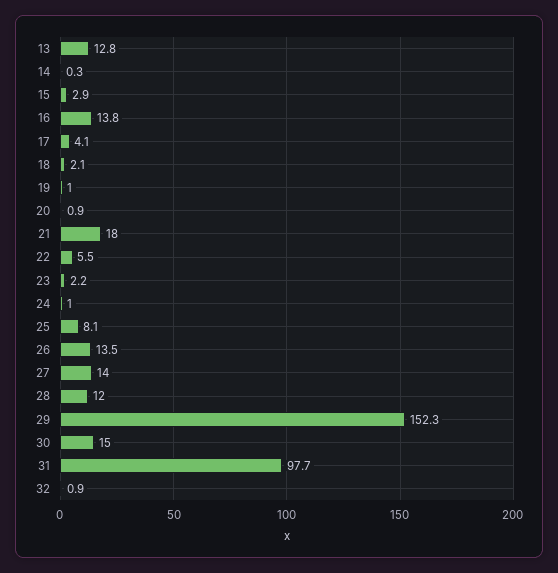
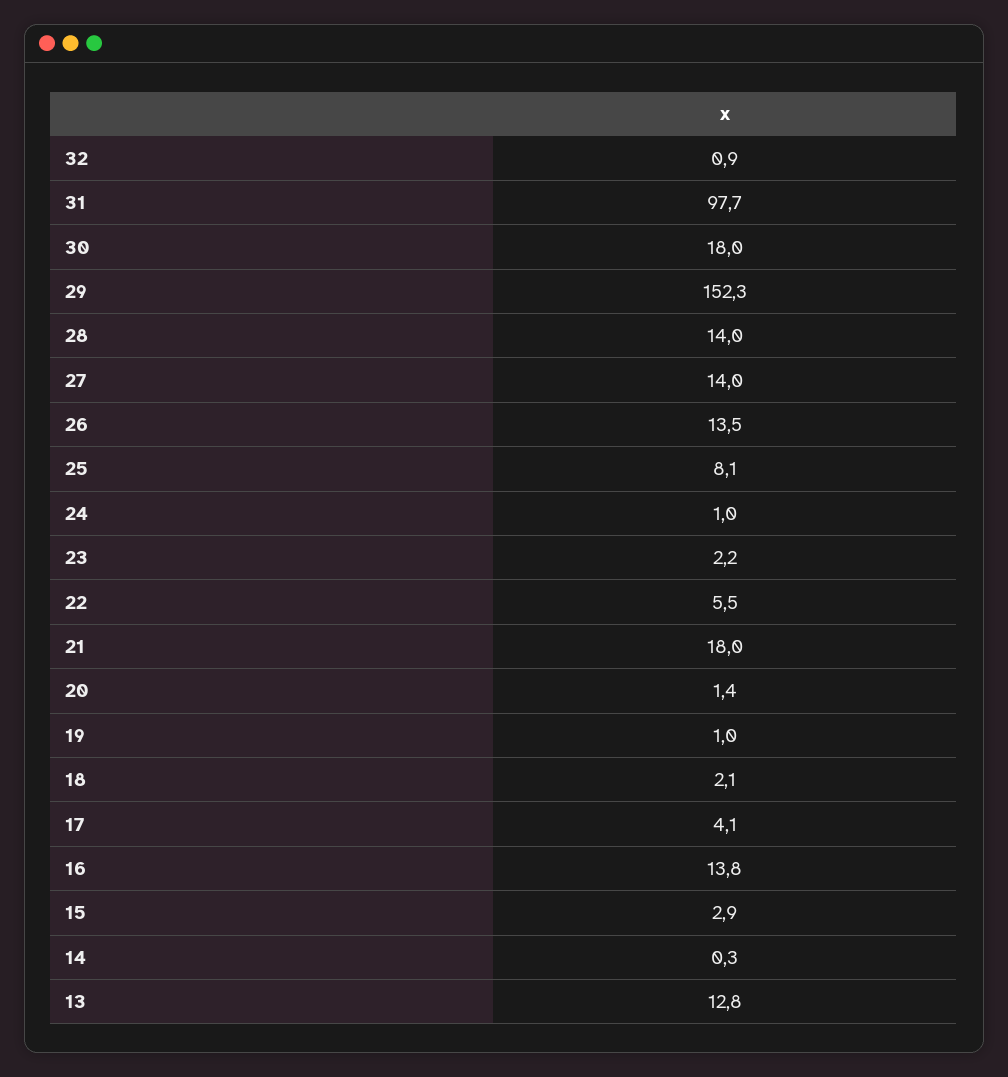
20: 0.9 -> 1.4
28: 12 -> 14
30: 15 -> 18

